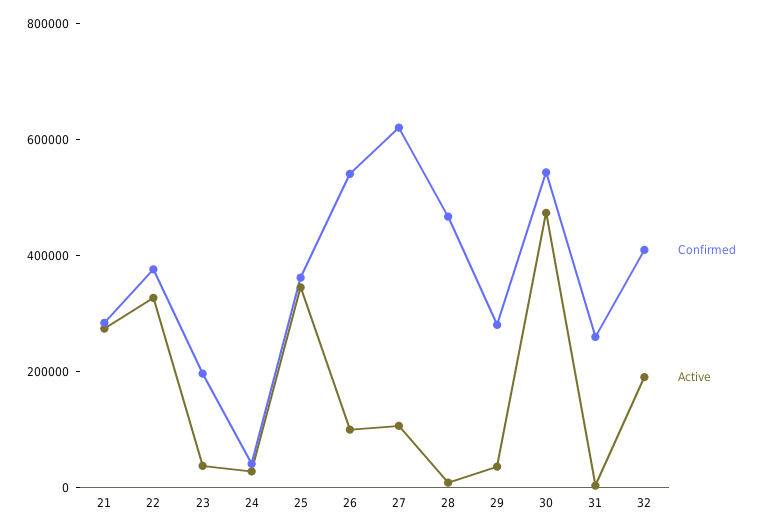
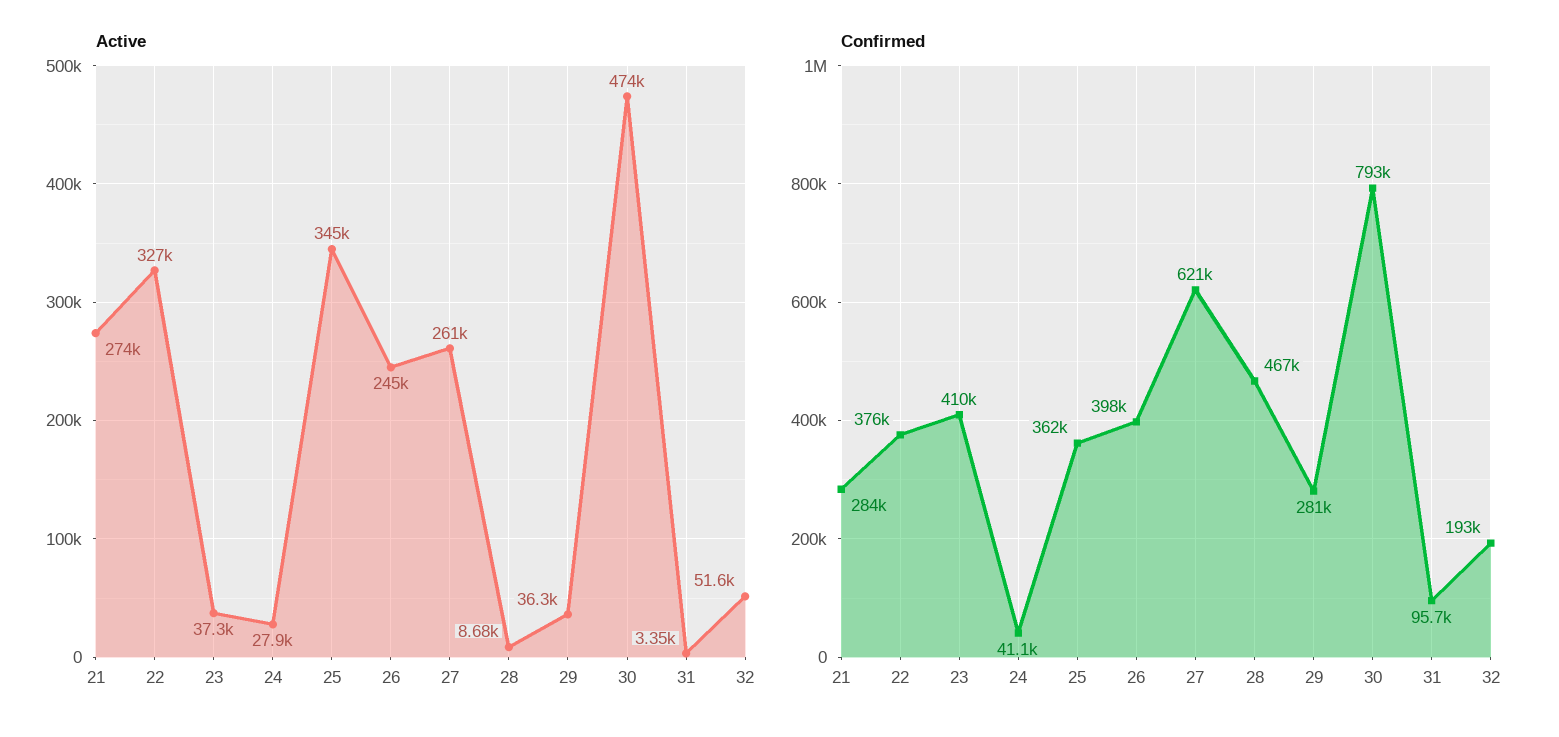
Confirmed, 23: 200000 -> 410000
Confirmed, 26: 550000 -> 398000
Active, 26: 100000 -> 245000
Active, 27: 100000 -> 261000
Confirmed, 30: 550000 -> 793000
Confirmed, 31: 250000 -> 95700
Confirmed, 32: 400000 -> 193000
Active, 32: 200000 -> 51600

